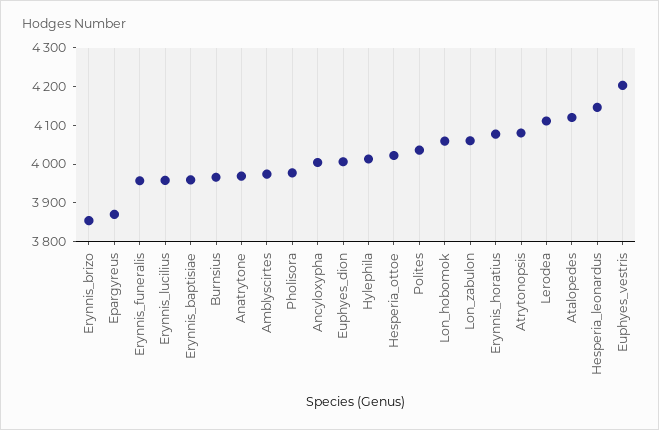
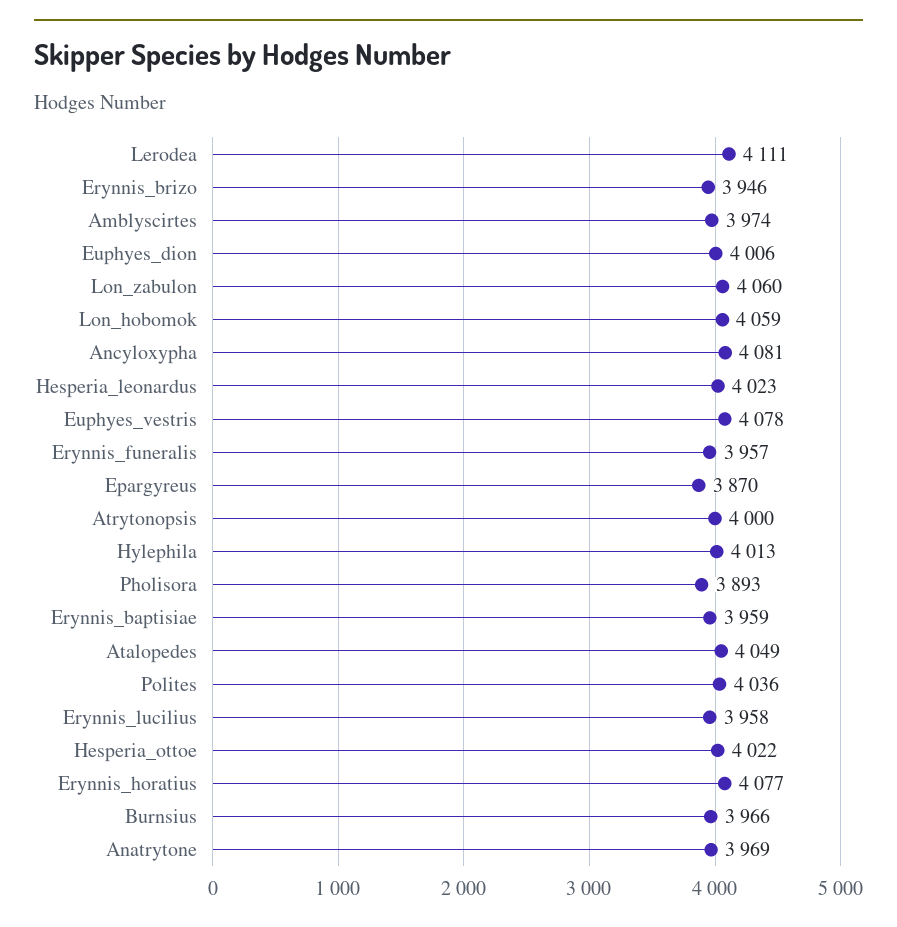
Erynnis_brizo: 3850 -> 3946
Pholisora: 3975 -> 3893
Ancyloxypha: 4000 -> 4081
Atrytonopsis: 4075 -> 4000
Atalopedes: 4125 -> 4049
Hesperia_leonardus: 4150 -> 4023
Euphyes_vestris: 4200 -> 4078

